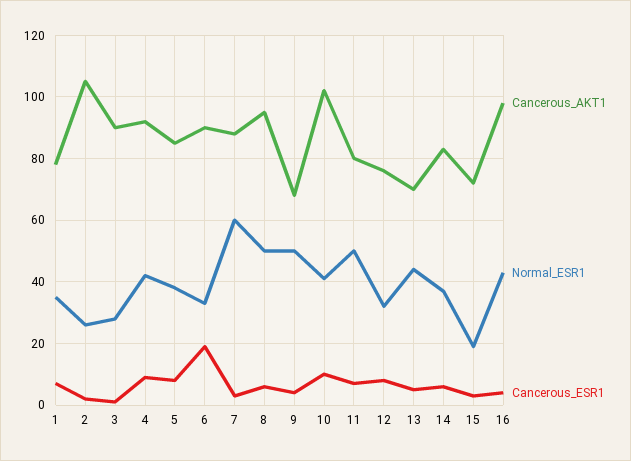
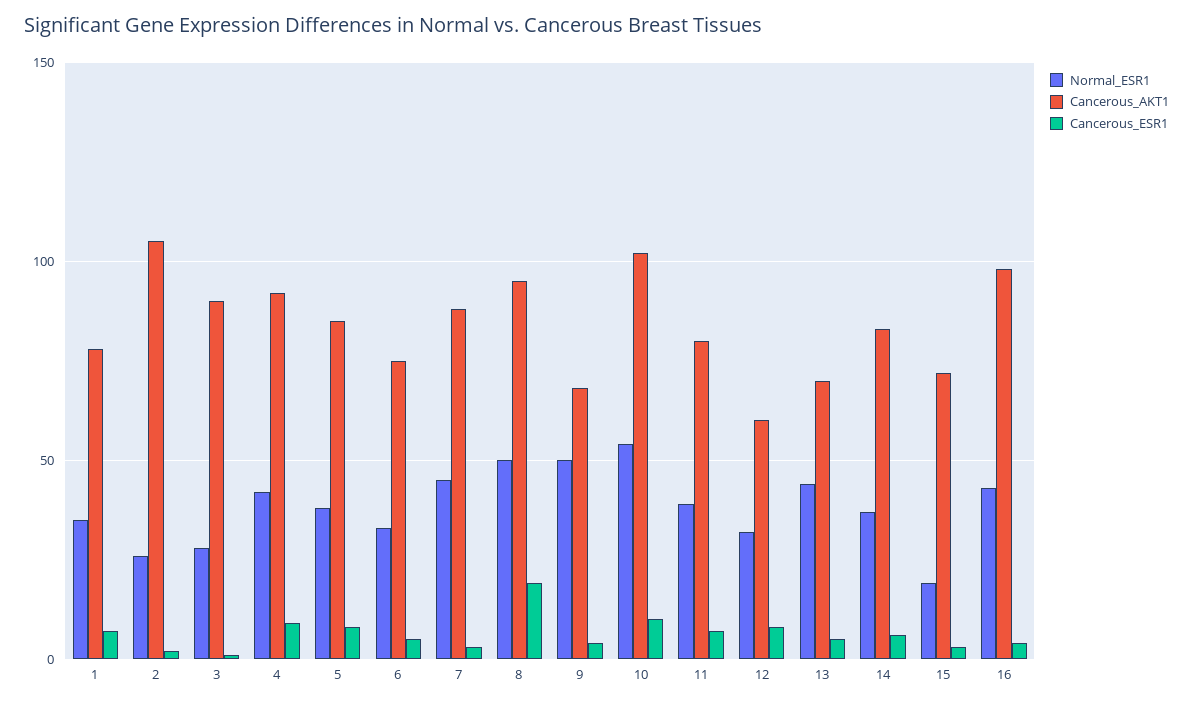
Cancerous_AKT1, 6: 90 -> 75
Cancerous_ESR1, 6: 20 -> 5
Normal_ESR1, 7: 60 -> 45
Cancerous_ESR1, 8: 5 -> 20
Normal_ESR1, 10: 40 -> 55
Normal_ESR1, 11: 50 -> 40
Cancerous_AKT1, 12: 75 -> 60

